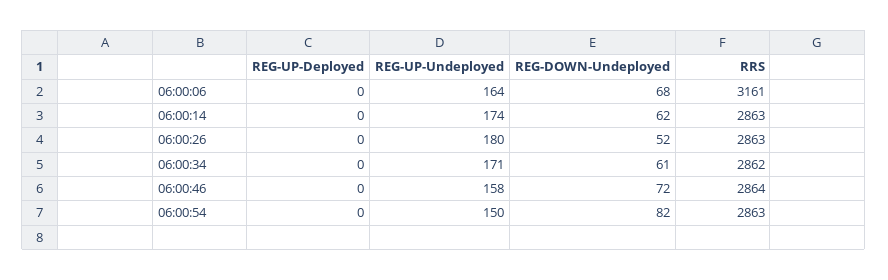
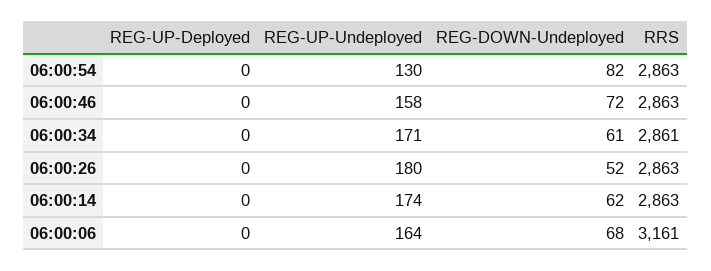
RRS, 06:00:34: 2862 -> 2861
RRS, 06:00:46: 2864 -> 2863
REG-UP-Undeployed, 06:00:54: 150 -> 130

